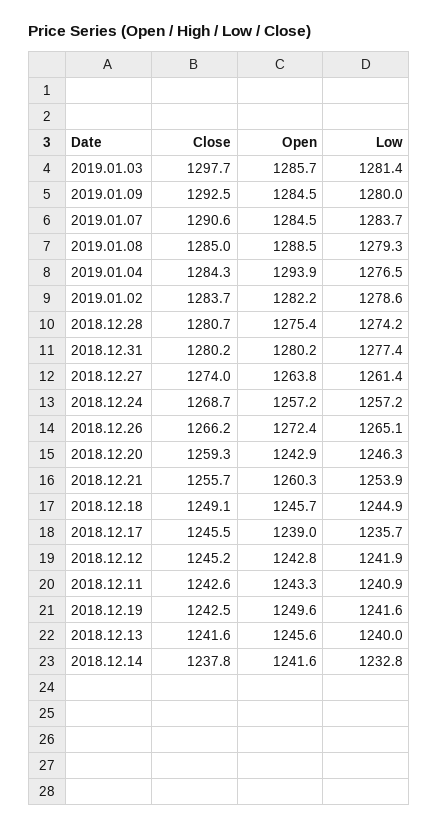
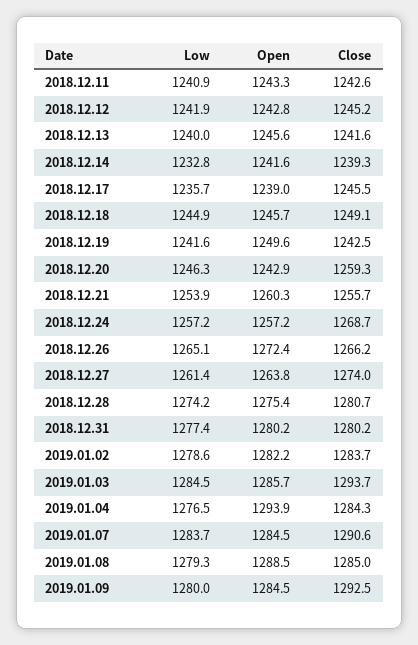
Close, 2019.01.03: 1297.7 -> 1293.7
Low, 2019.01.03: 1281.4 -> 1284.5
Close, 2018.12.14: 1237.8 -> 1239.3

